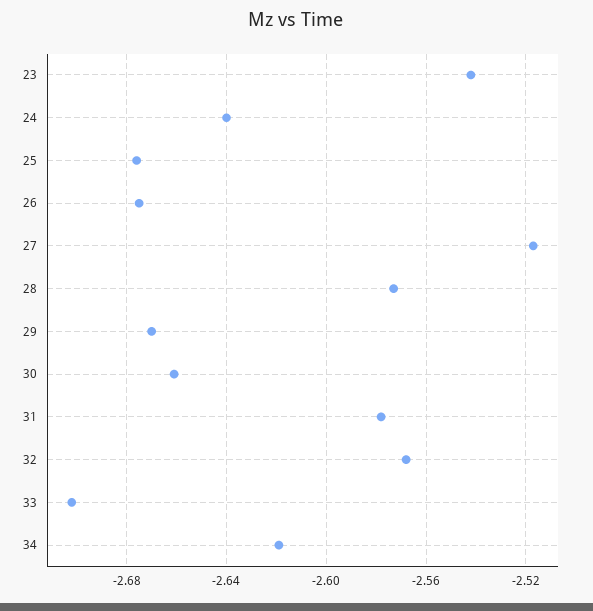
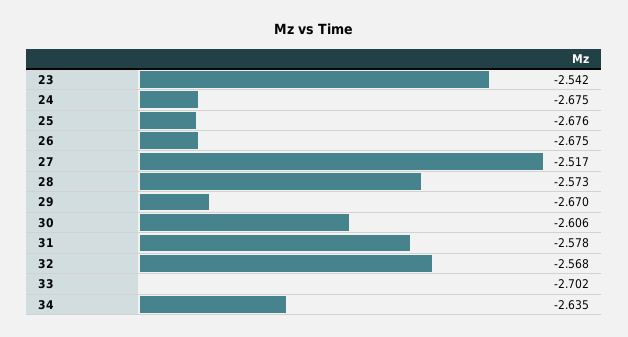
24: -2.64 -> -2.675
30: -2.66 -> -2.606
34: -2.62 -> -2.635

